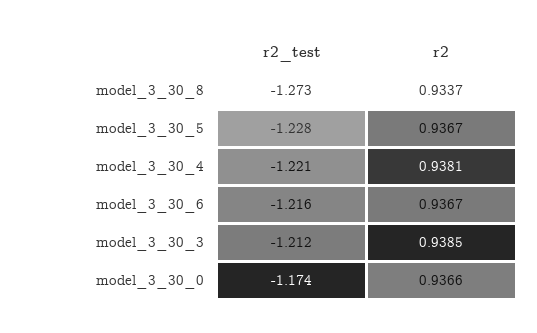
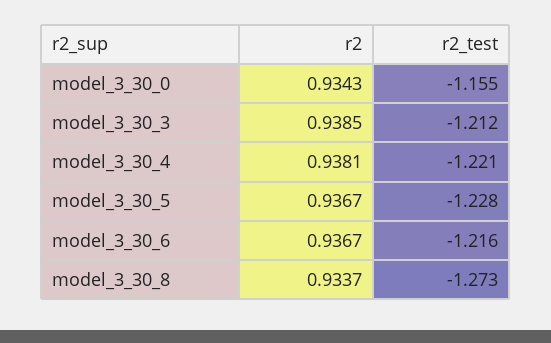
r2_test, model_3_30_0: -1.174 -> -1.155
r2, model_3_30_0: 0.9366 -> 0.9343

